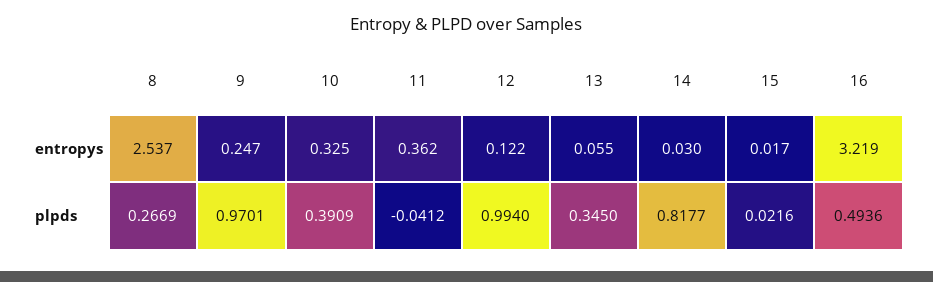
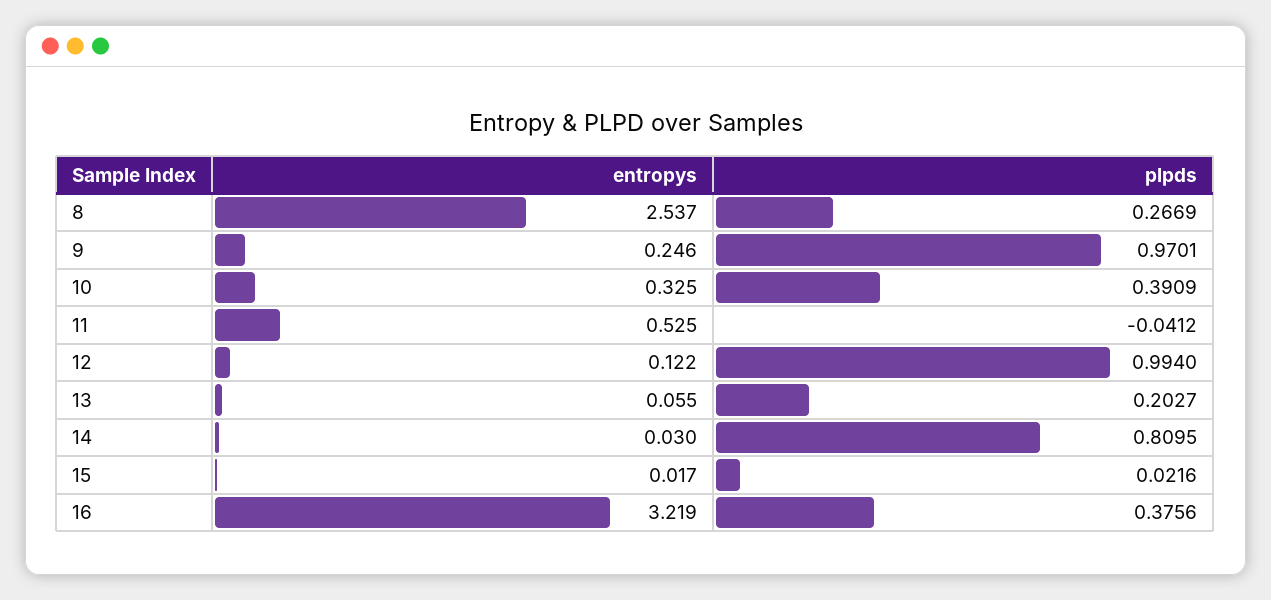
9, entropys: 0.247 -> 0.246
11, entropys: 0.362 -> 0.525
13, plpds: 0.345 -> 0.2027
14, plpds: 0.8177 -> 0.8095
16, plpds: 0.4936 -> 0.3756

